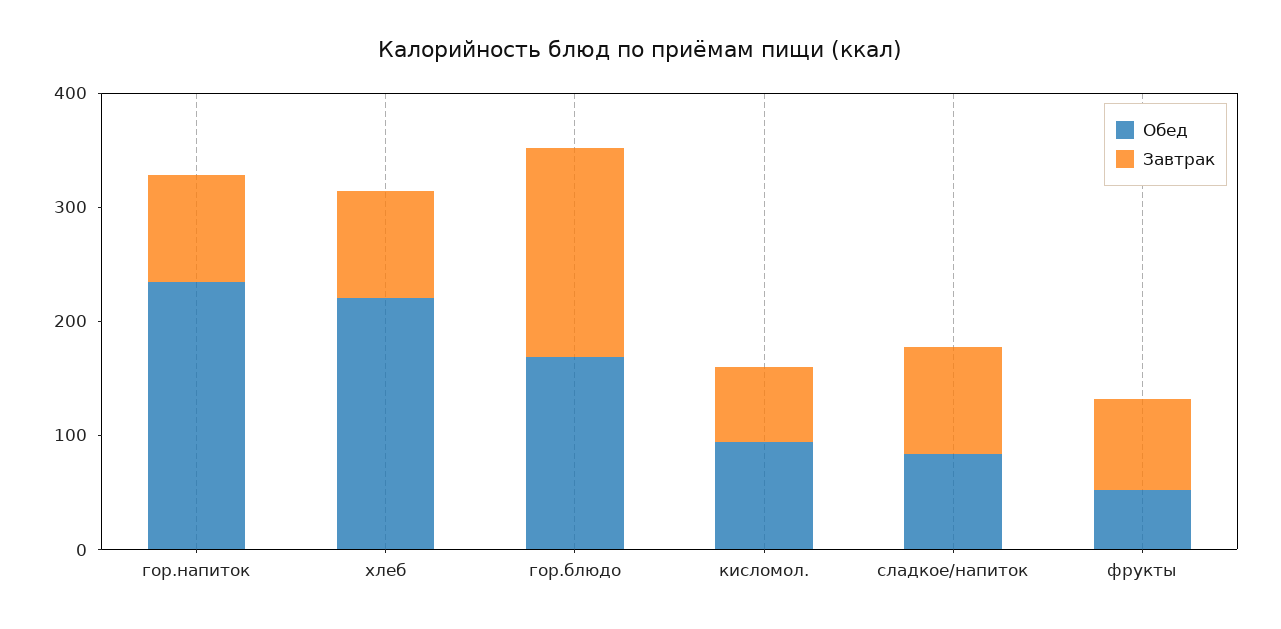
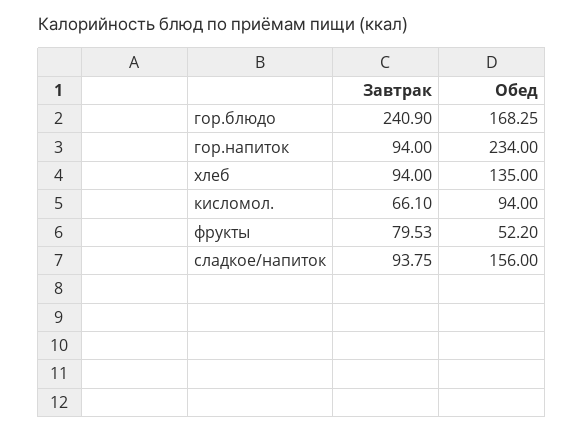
Обед, хлеб: 220 -> 135
Завтрак, гор.блюдо: 180 -> 240.9
Обед, сладкое/напиток: 80 -> 156

